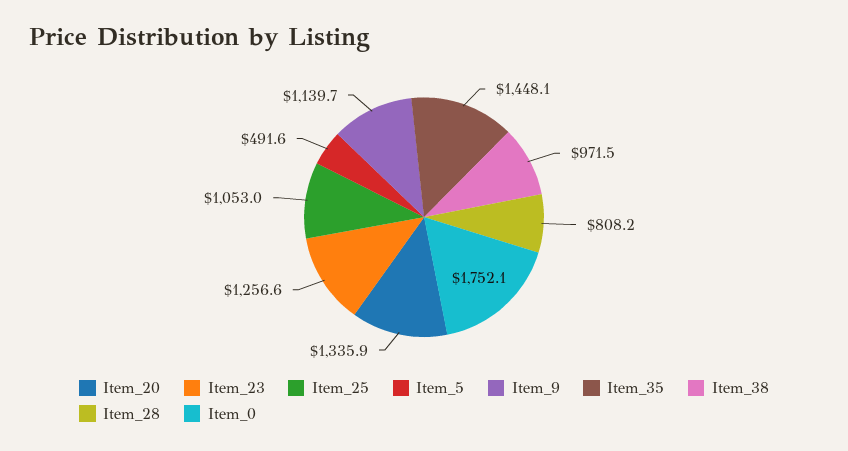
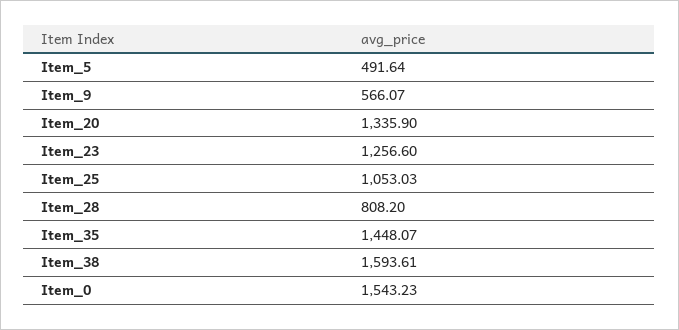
Item_9: 1139.7 -> 566.07
Item_38: 971.5 -> 1593.61
Item_0: 1752.1 -> 1543.23

